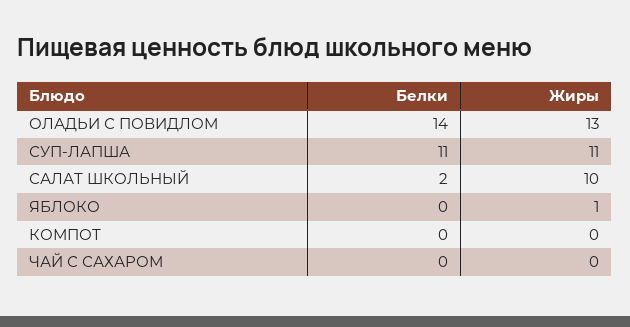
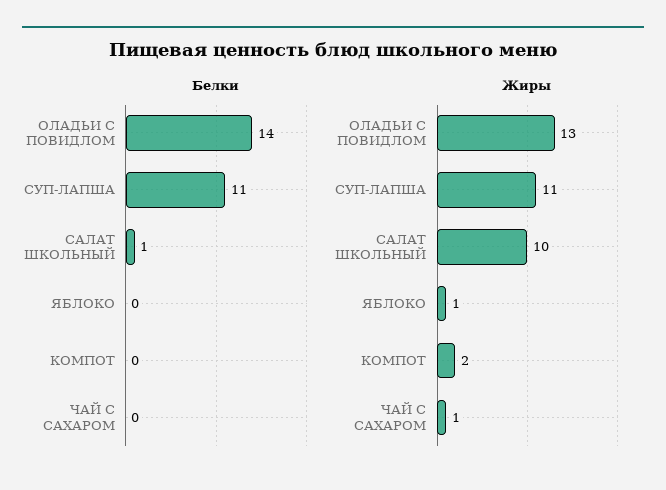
Белки, САЛАТ ШКОЛЬНЫЙ: 2 -> 1
Жиры, КОМПОТ: 0 -> 2
Жиры, ЧАЙ С САХАРОМ: 0 -> 1

